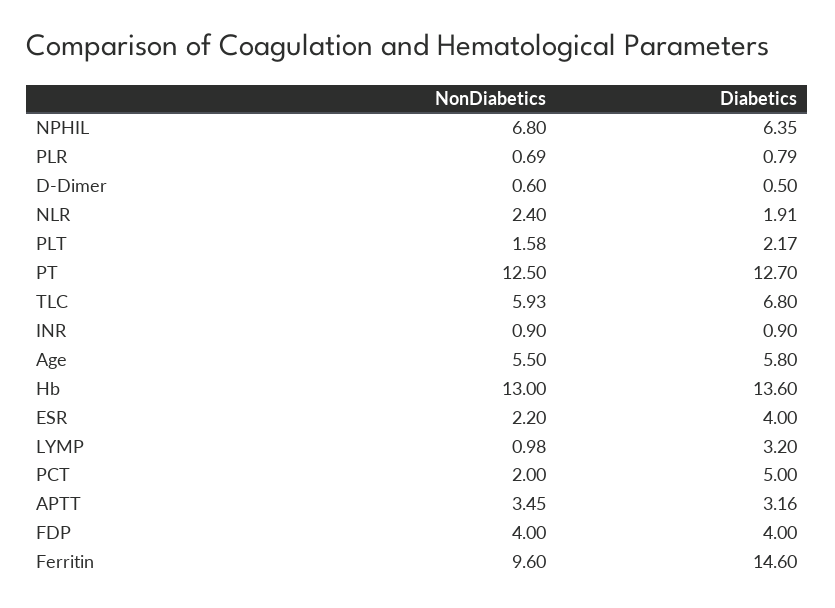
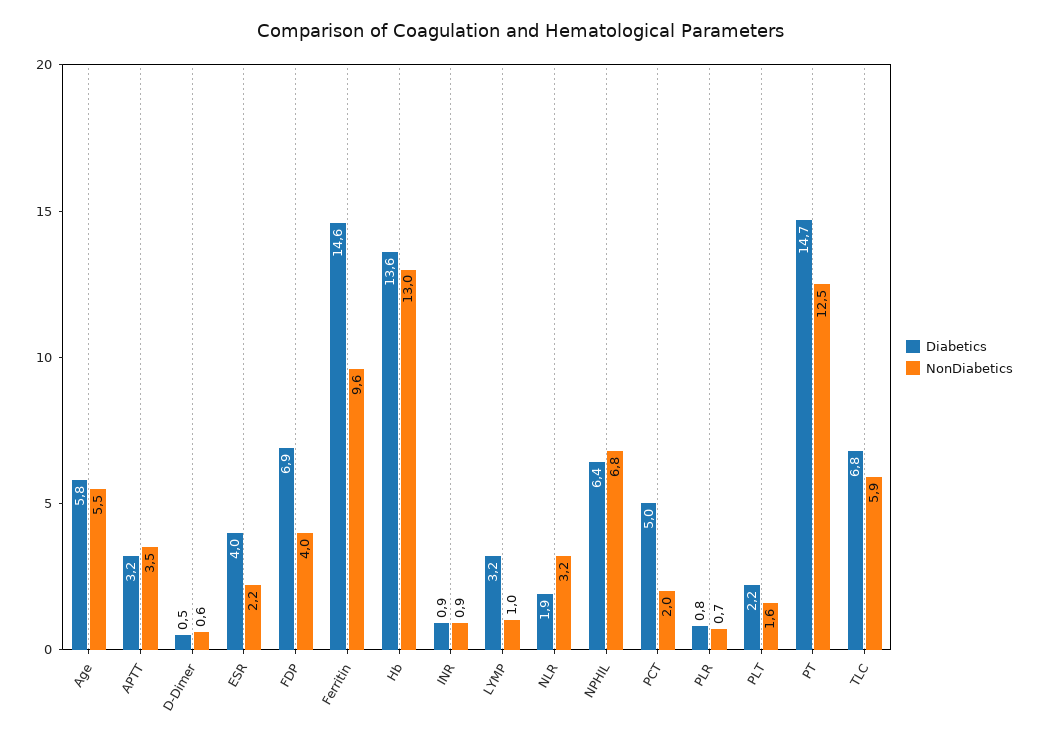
NonDiabetics, NLR: 2.4 -> 3.2
Diabetics, PT: 12.7 -> 14.7
Diabetics, FDP: 4 -> 6.9

